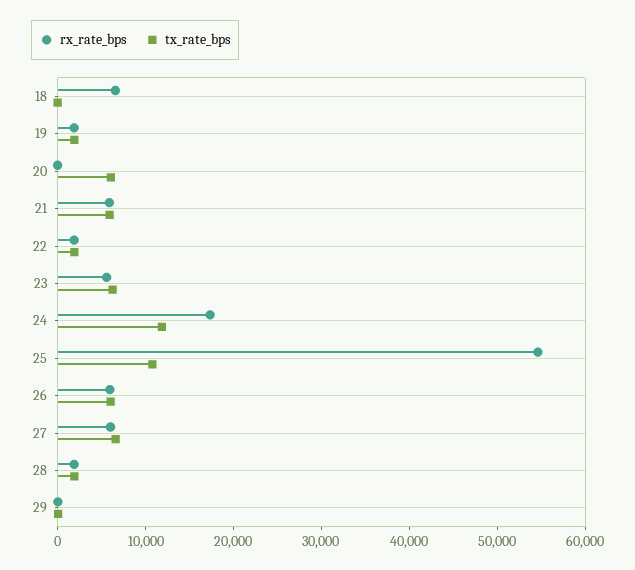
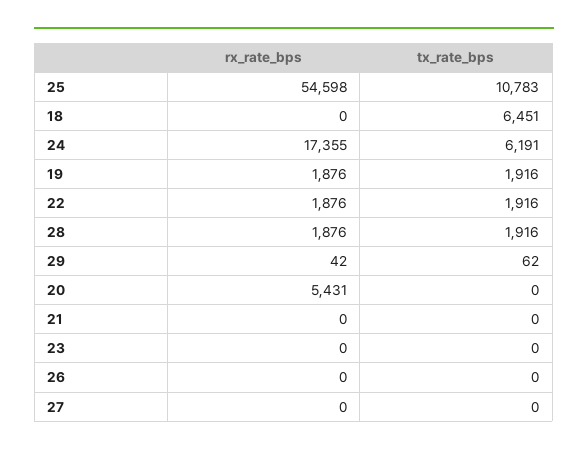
rx_rate_bps, 18: 6000 -> 0
tx_rate_bps, 18: 0 -> 6451
rx_rate_bps, 20: 0 -> 5431
tx_rate_bps, 20: 6000 -> 0
rx_rate_bps, 21: 6000 -> 0
tx_rate_bps, 21: 6000 -> 0
rx_rate_bps, 23: 6000 -> 0
tx_rate_bps, 23: 6000 -> 0
tx_rate_bps, 24: 12000 -> 6191
rx_rate_bps, 26: 6000 -> 0
tx_rate_bps, 26: 6000 -> 0
rx_rate_bps, 27: 6000 -> 0
tx_rate_bps, 27: 6000 -> 0

